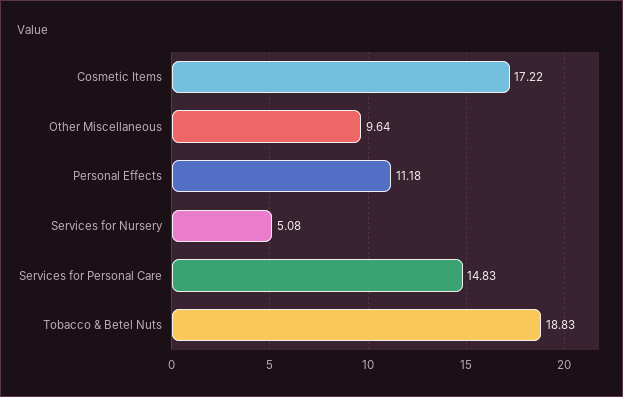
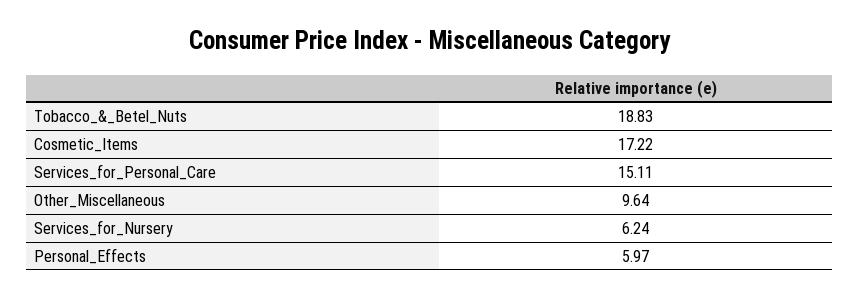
Personal Effects: 11.18 -> 5.97
Services for Nursery: 5.08 -> 6.24
Services for Personal Care: 14.83 -> 15.11

